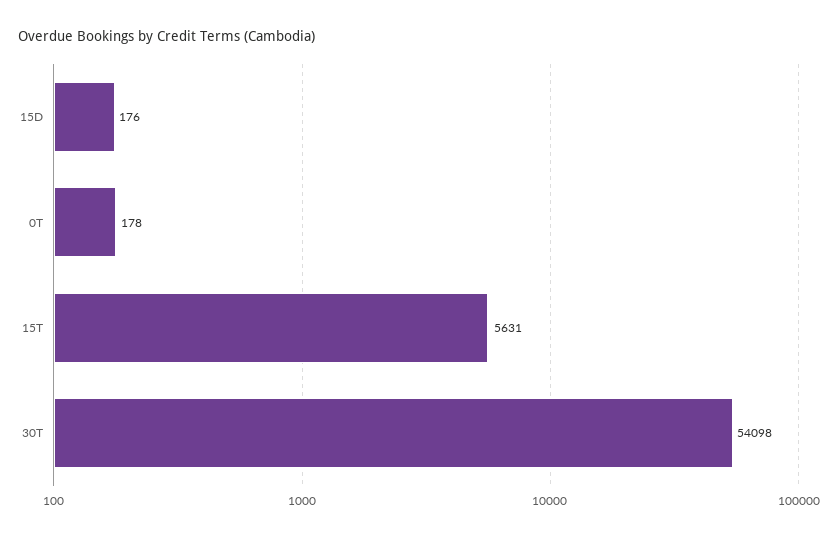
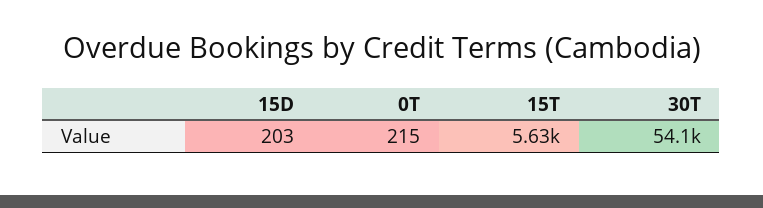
15D: 176 -> 203
0T: 178 -> 215

